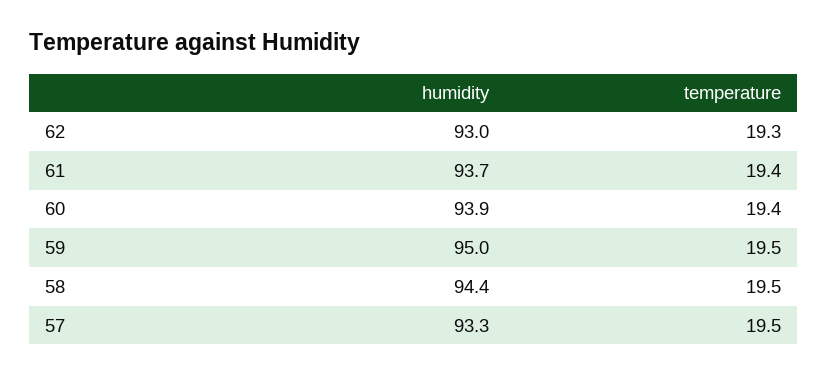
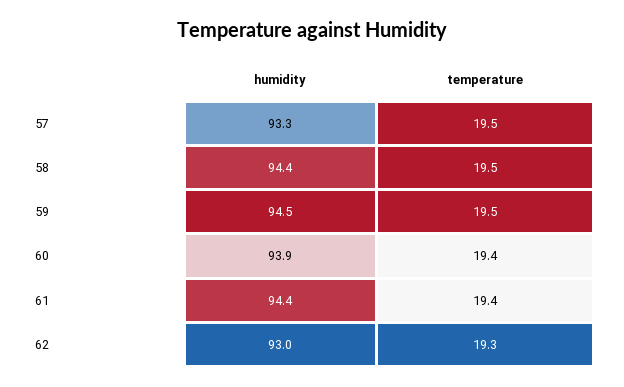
humidity, 61: 93.7 -> 94.4
humidity, 59: 95 -> 94.5

